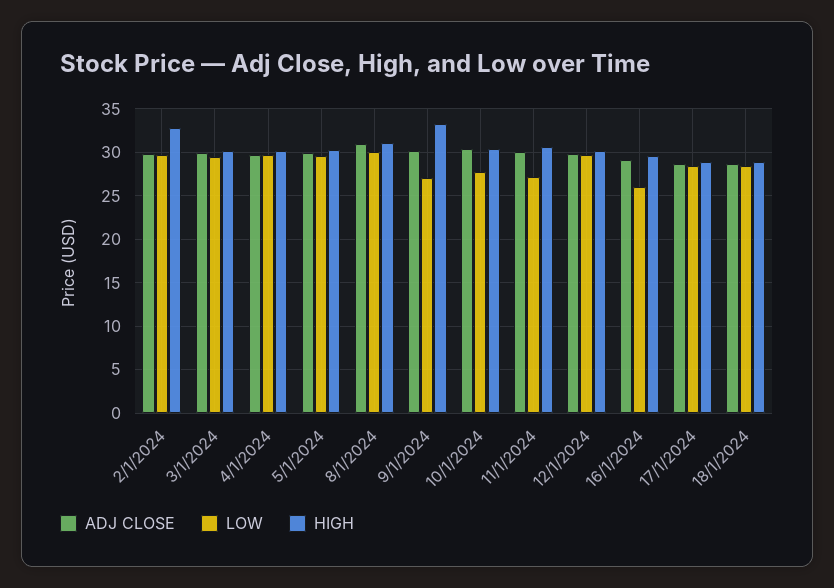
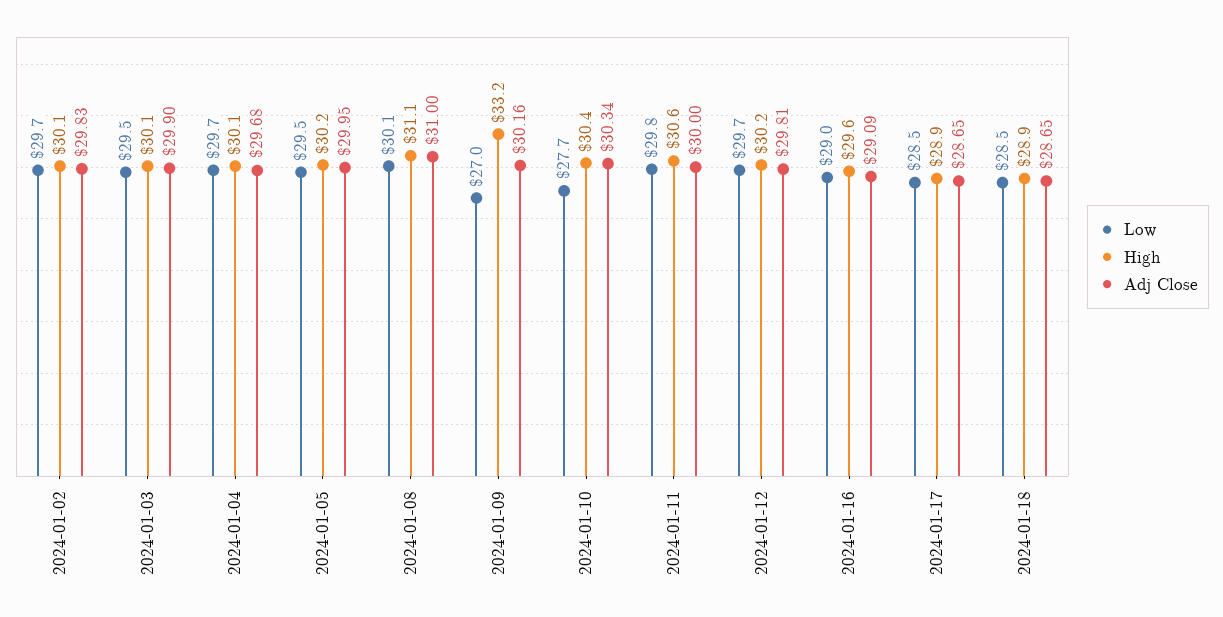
HIGH, 2/1/2024: 33 -> 30.1
LOW, 11/1/2024: 27 -> 29.8
LOW, 16/1/2024: 26 -> 29

